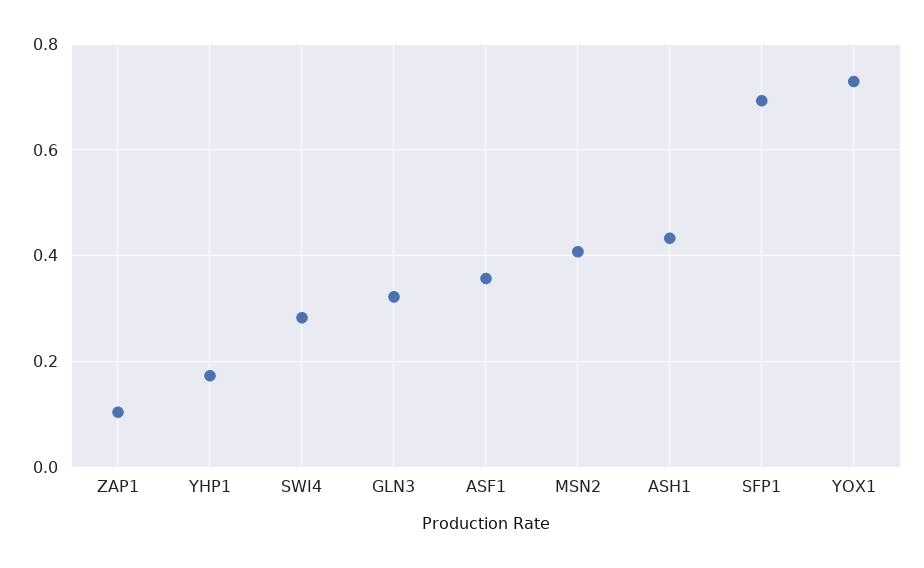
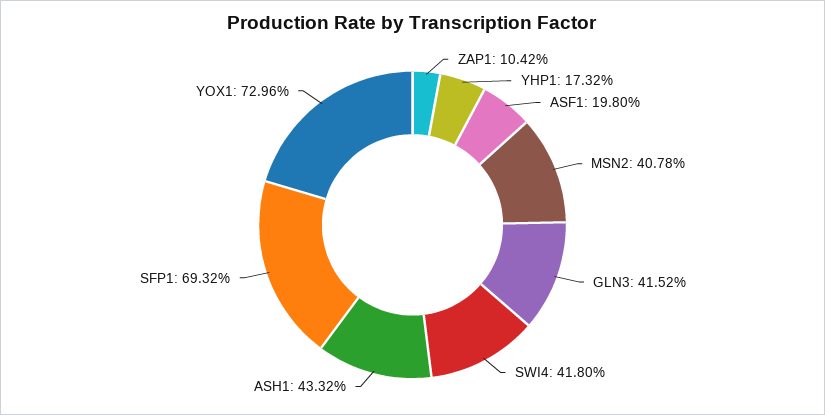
SWI4: 0.28 -> 0.418
GLN3: 0.32 -> 0.4152
ASF1: 0.36 -> 0.198

